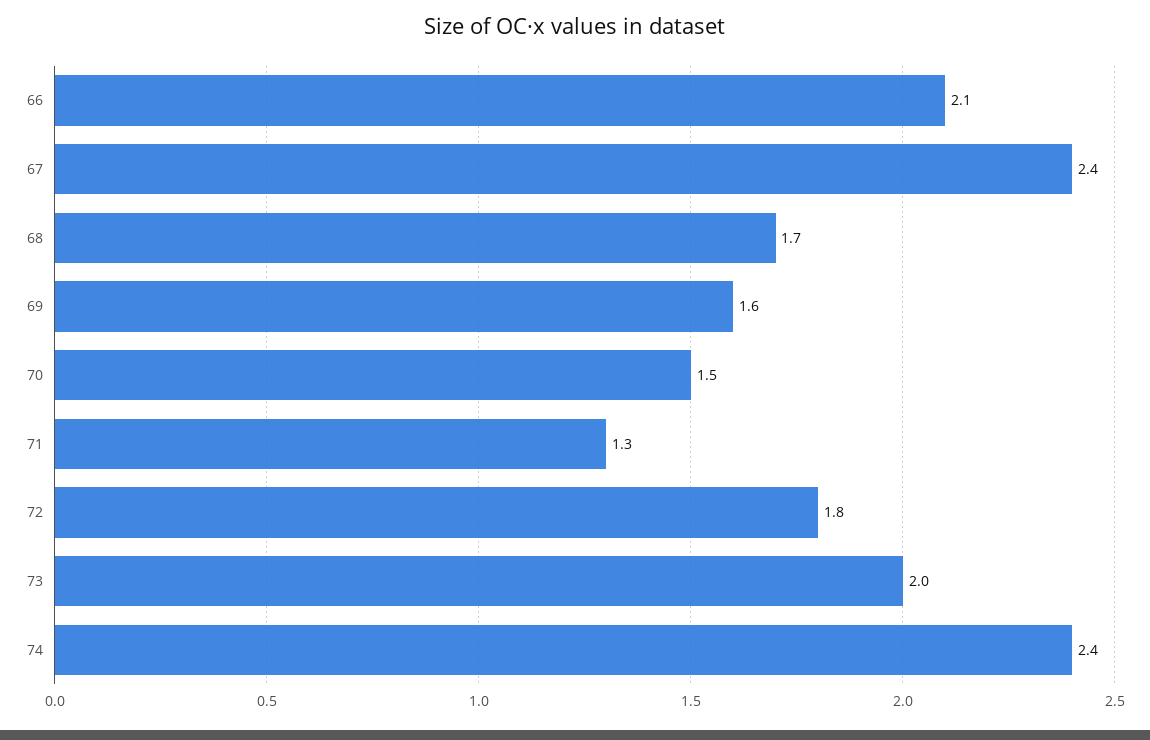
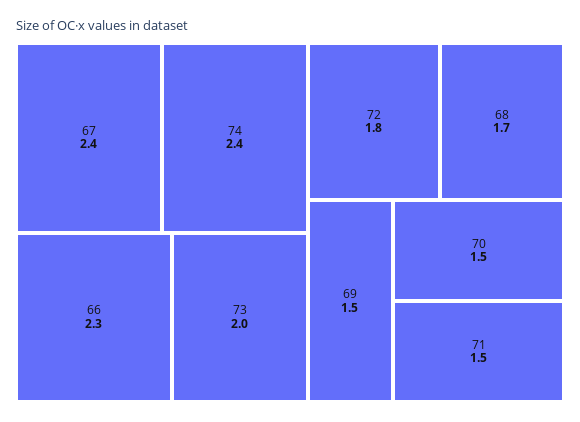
66: 2.1 -> 2.3
69: 1.6 -> 1.5
71: 1.3 -> 1.5

